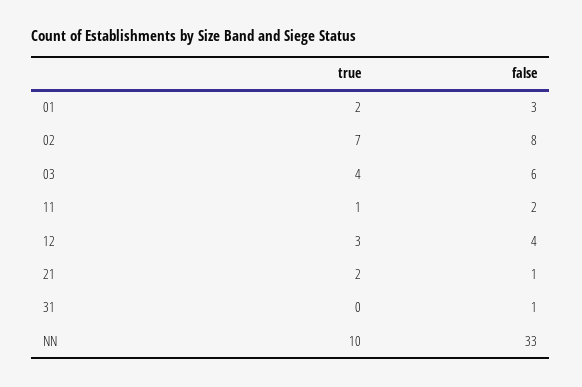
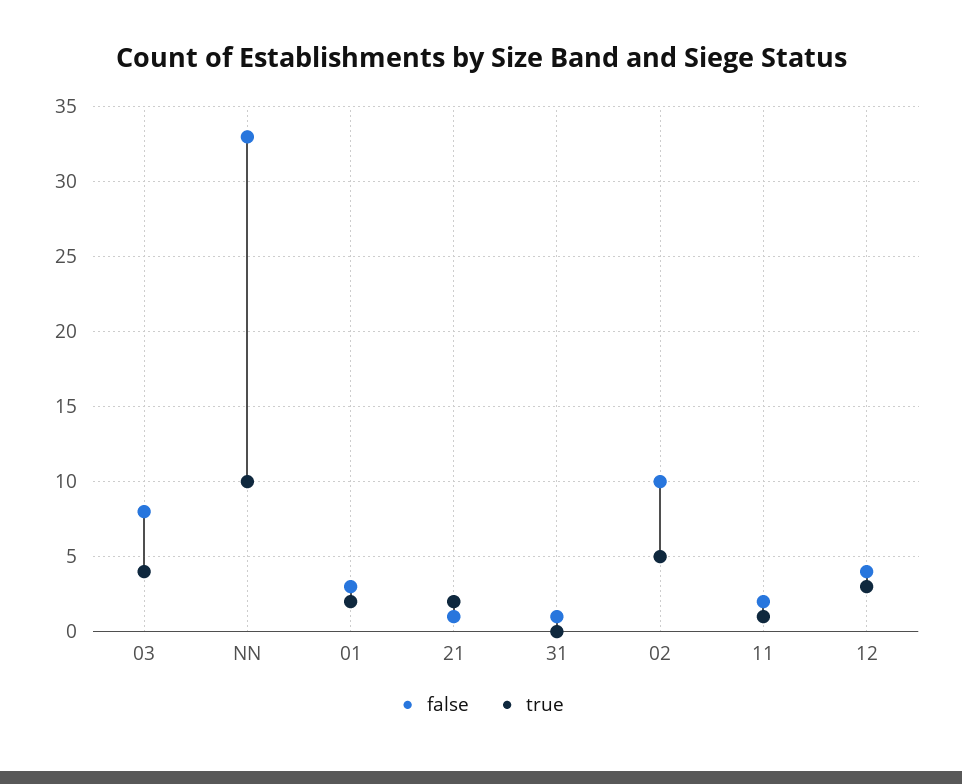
true, 02: 7 -> 5
false, 02: 8 -> 10
false, 03: 6 -> 8

